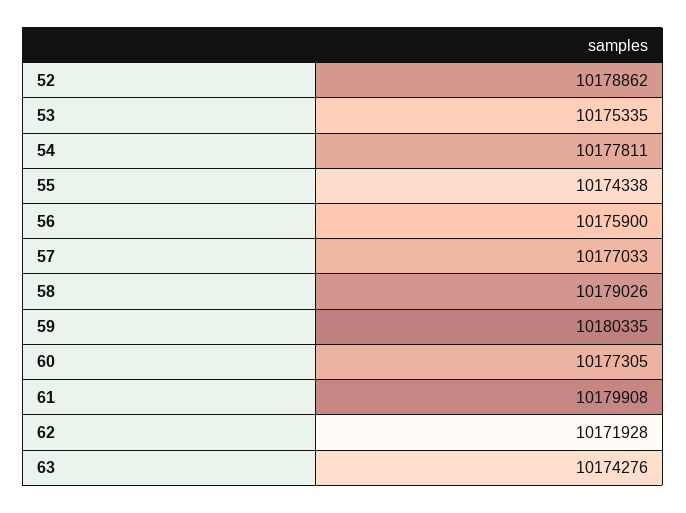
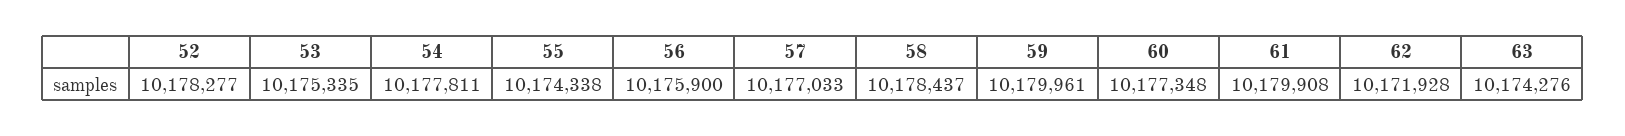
52: 10178862 -> 10178277
58: 10179026 -> 10178437
59: 10180335 -> 10179961
60: 10177305 -> 10177348

